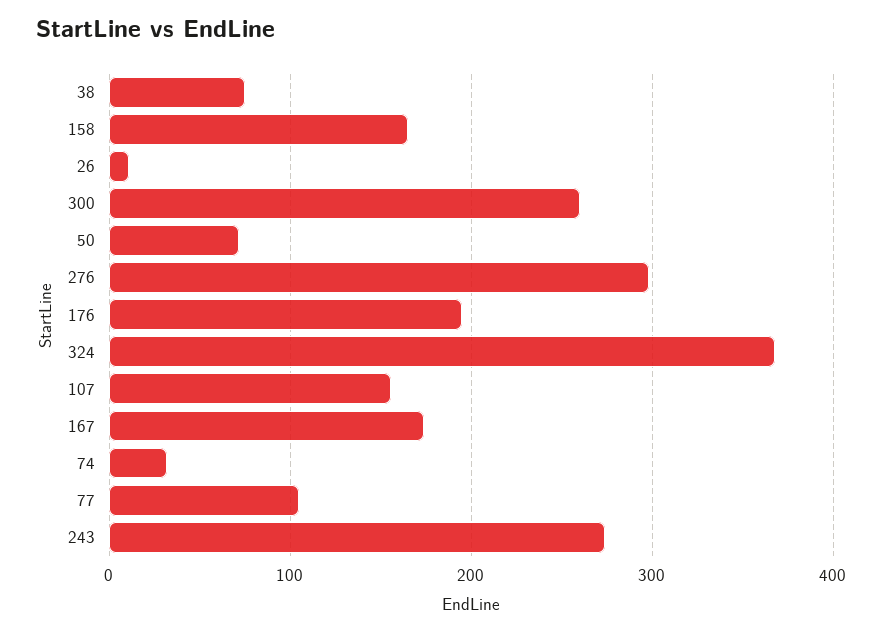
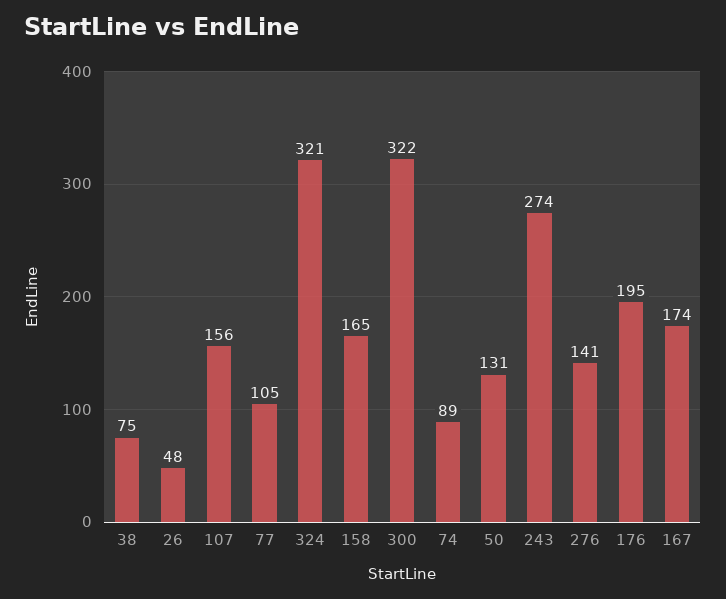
26: 10 -> 48
300: 260 -> 322
50: 70 -> 131
276: 300 -> 141
324: 370 -> 321
74: 30 -> 89

